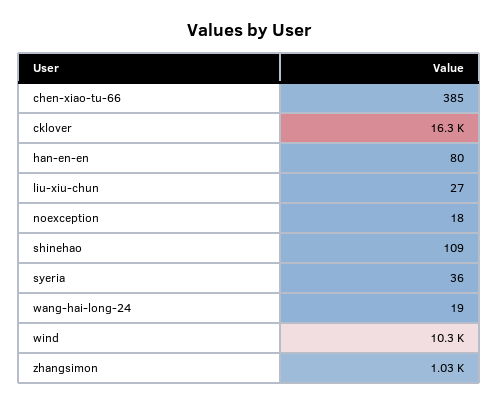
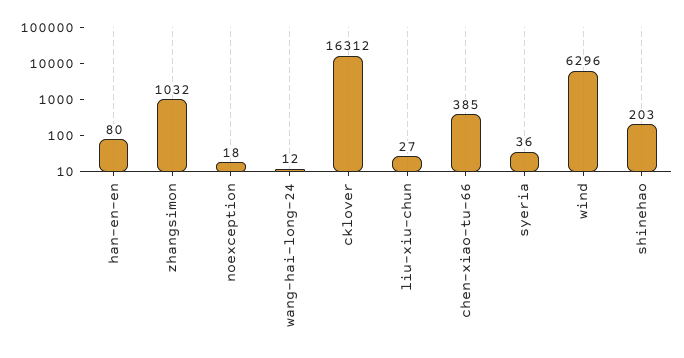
shinehao: 109 -> 203
wang-hai-long-24: 19 -> 12
wind: 10300 -> 6296

